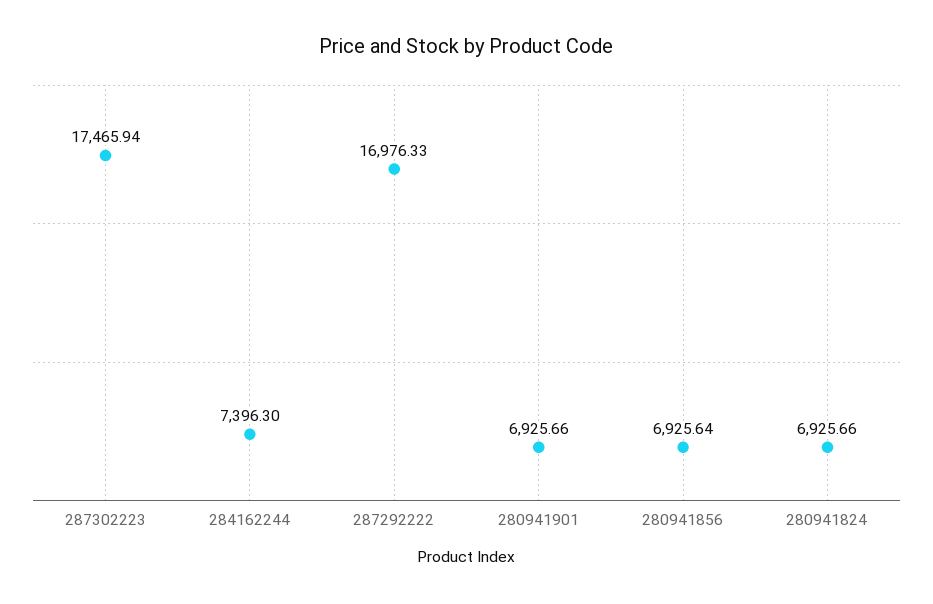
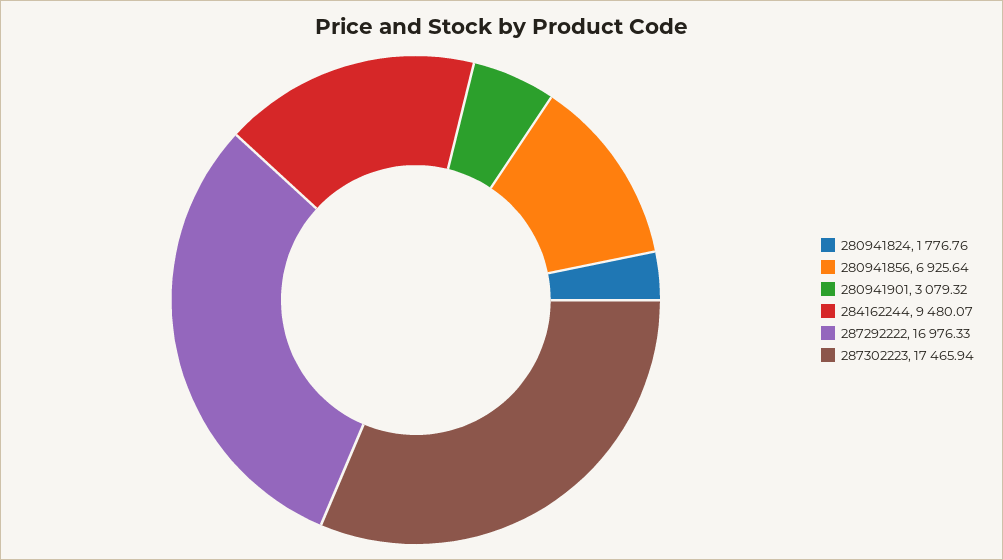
284162244: 7396.3 -> 9480.07
280941901: 6925.66 -> 3079.32
280941824: 6925.66 -> 1776.76

